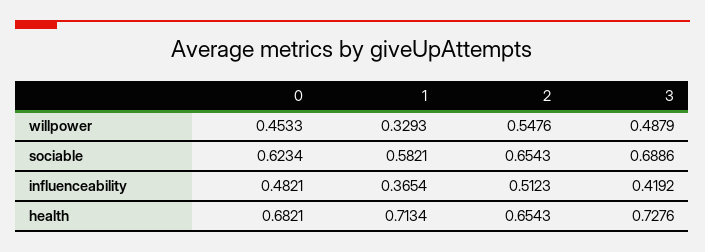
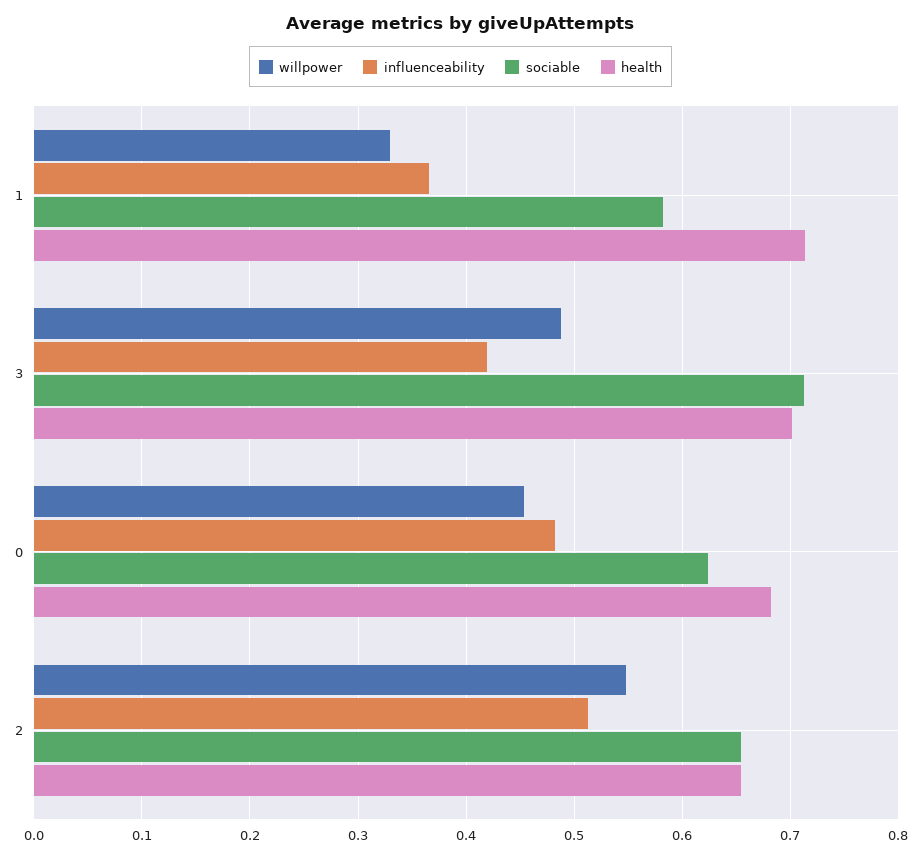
sociable, 3: 0.6886 -> 0.71
health, 3: 0.7276 -> 0.7

